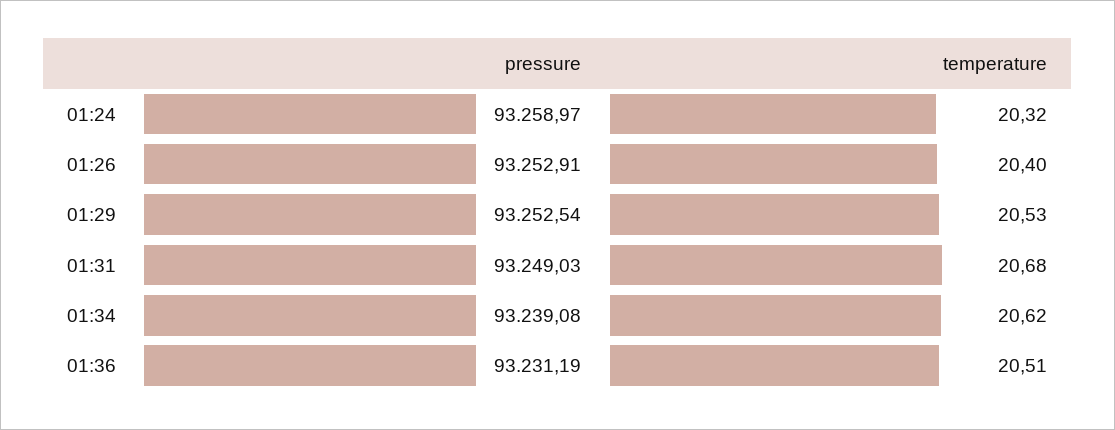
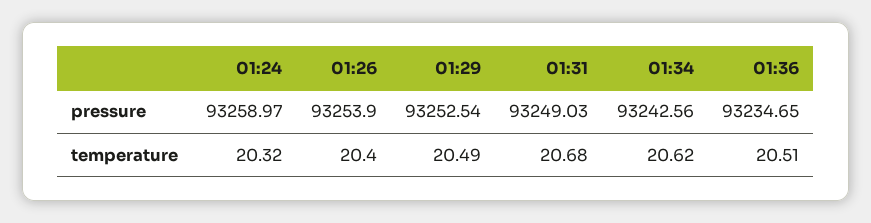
pressure, 01:26: 93252.91 -> 93253.9
temperature, 01:29: 20.53 -> 20.49
pressure, 01:34: 93239.08 -> 93242.56
pressure, 01:36: 93231.19 -> 93234.65

